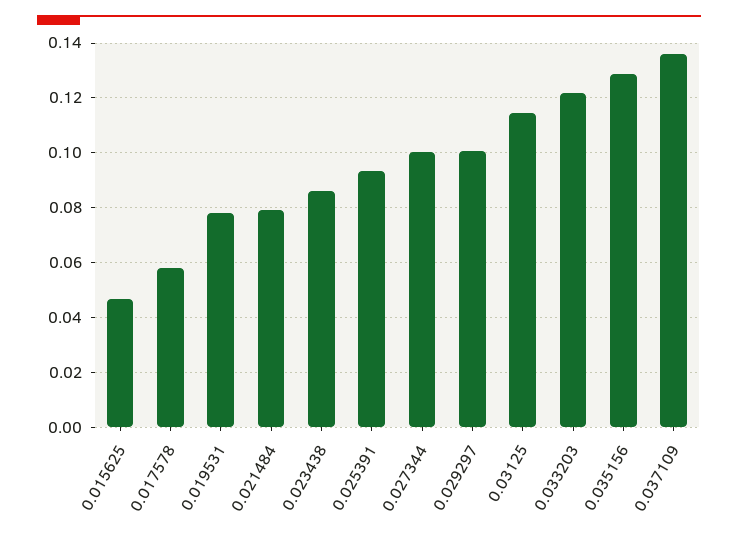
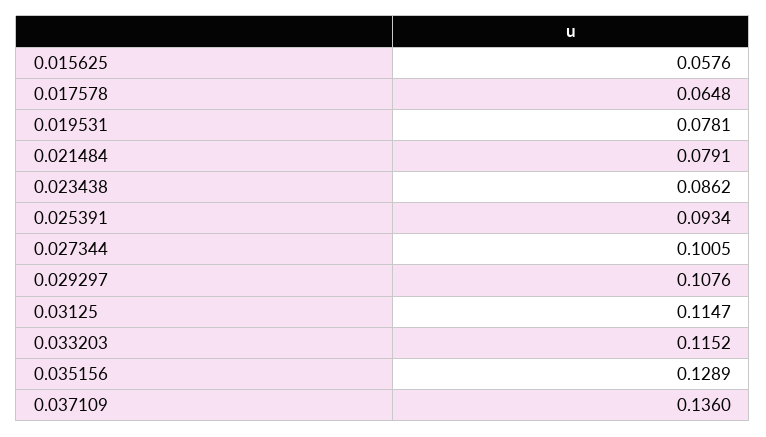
0.015625: 0.0475 -> 0.0576
0.017578: 0.0575 -> 0.0648
0.029297: 0.1 -> 0.1076
0.033203: 0.1225 -> 0.1152

